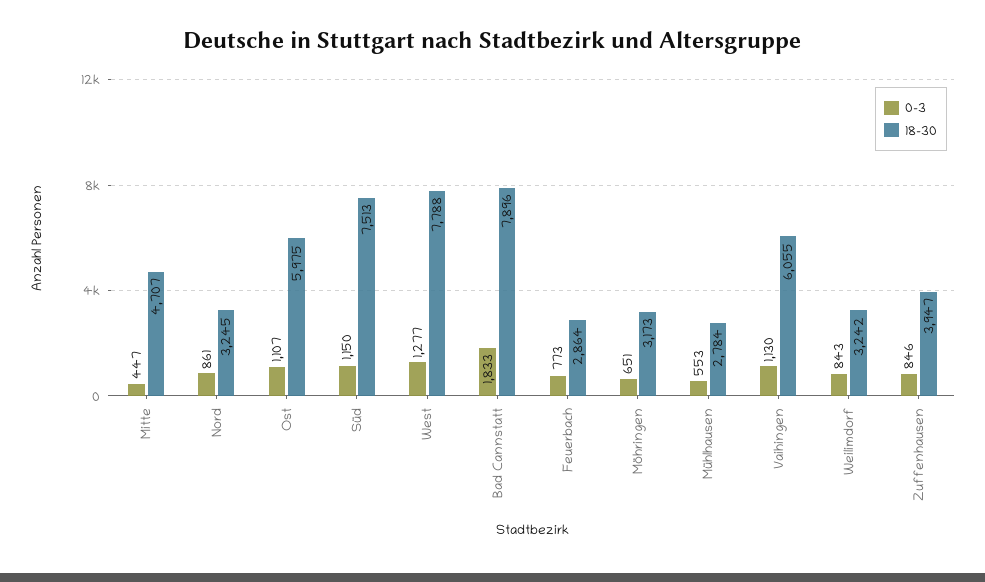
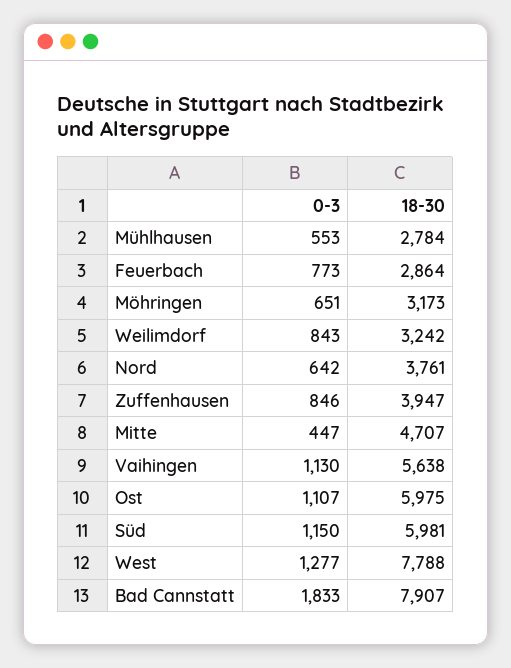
0-3, Nord: 861 -> 642
18-30, Nord: 3245 -> 3761
18-30, Süd: 7513 -> 5981
18-30, Bad Cannstatt: 7896 -> 7907
18-30, Vaihingen: 6055 -> 5638

